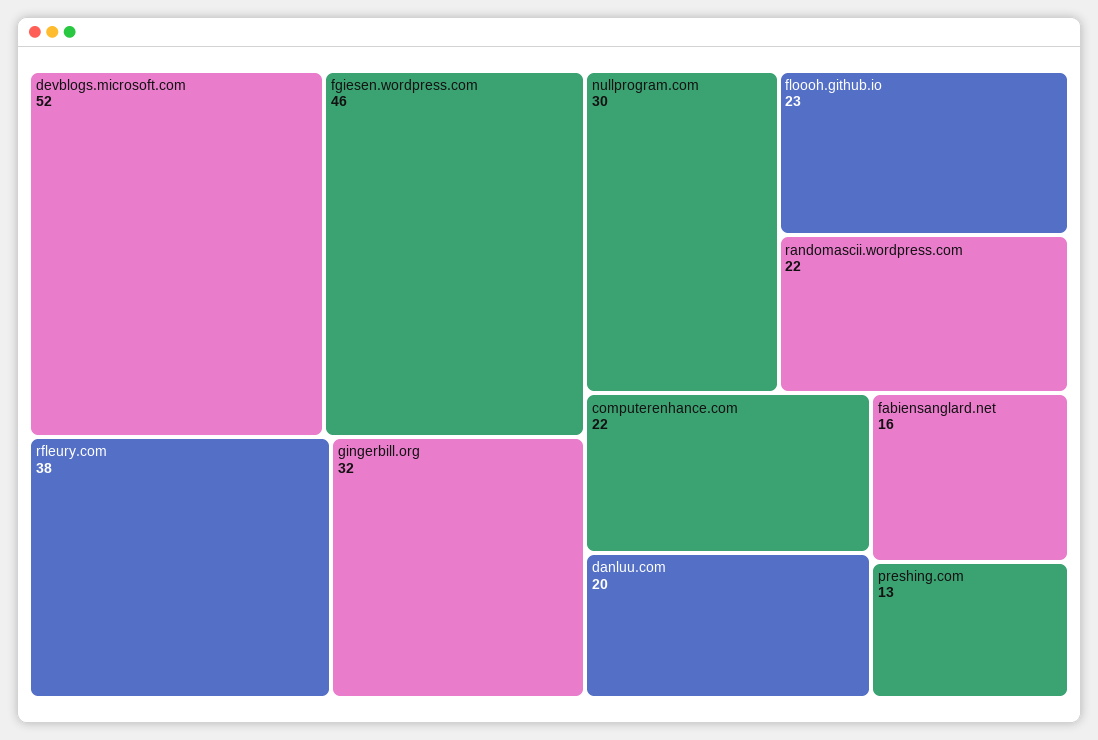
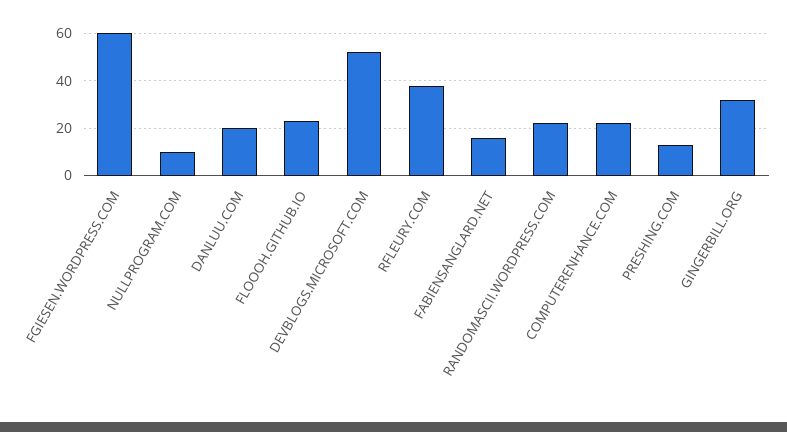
fgiesen.wordpress.com: 46 -> 60
nullprogram.com: 30 -> 10

